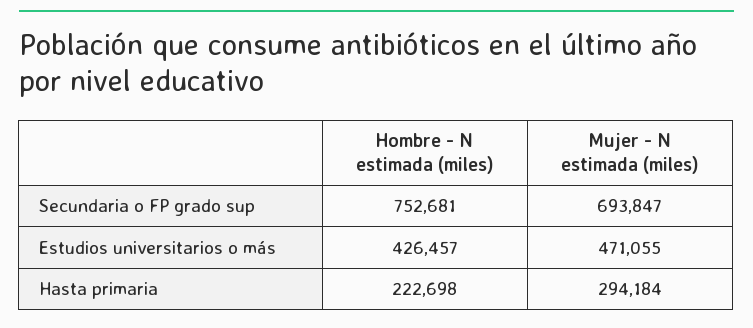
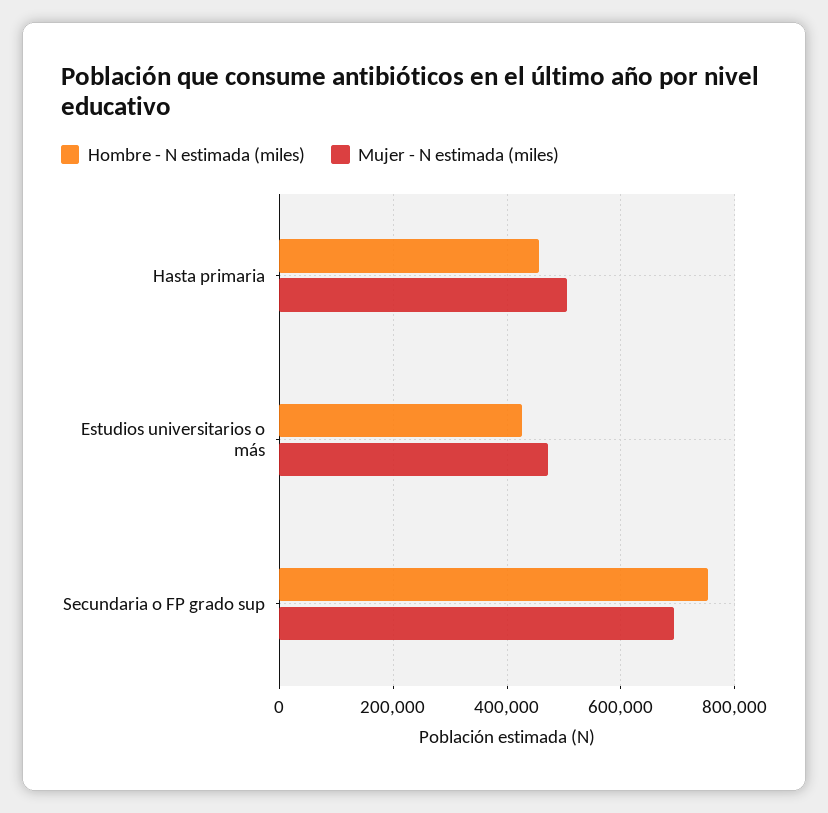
Hombre - N estimada (miles), Hasta primaria: 222698 -> 460000
Mujer - N estimada (miles), Hasta primaria: 294184 -> 500000

